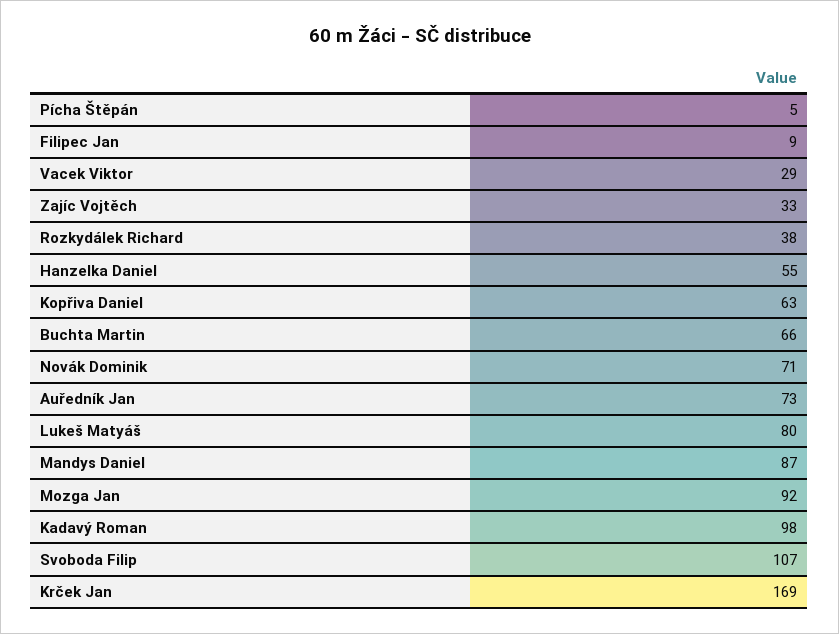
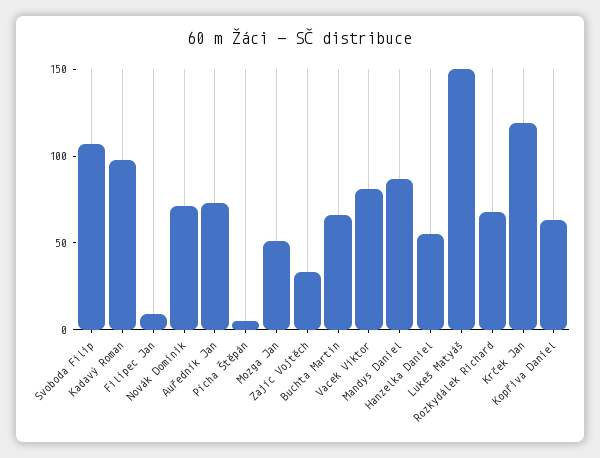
Vacek Viktor: 29 -> 80
Rozkydálek Richard: 38 -> 70
Lukeš Matyáš: 80 -> 150
Mozga Jan: 92 -> 50
Krček Jan: 169 -> 120

